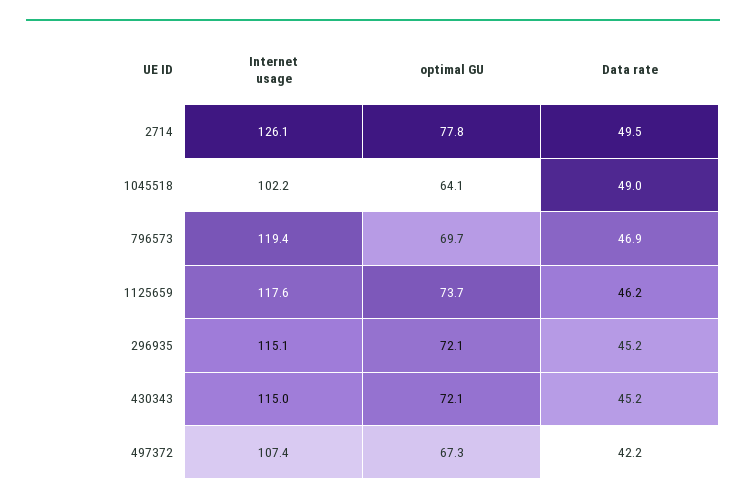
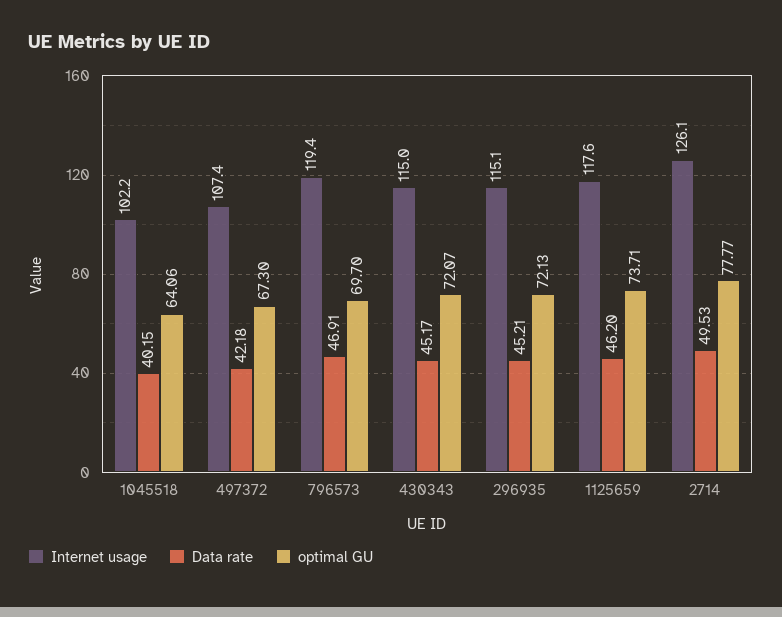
Data rate, 1045518: 49 -> 40.15

